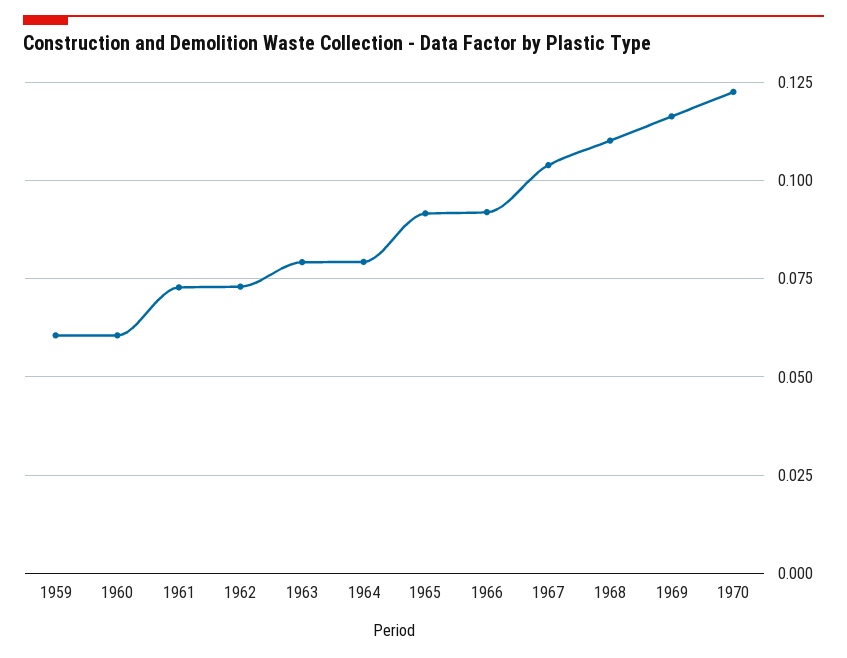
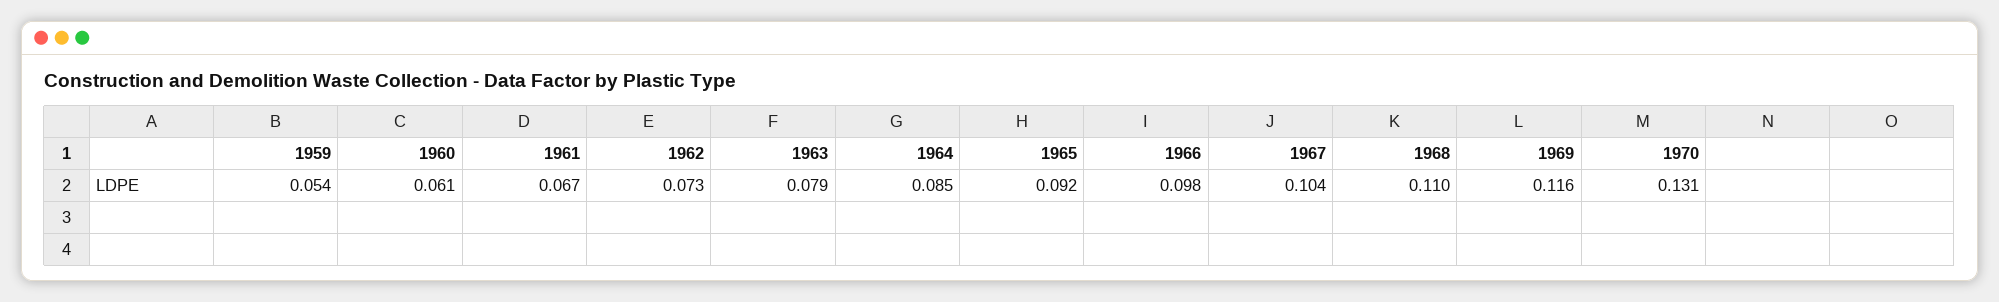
1959: 0.06 -> 0.054
1961: 0.0725 -> 0.067
1964: 0.08 -> 0.085
1966: 0.0925 -> 0.098
1970: 0.1225 -> 0.131

